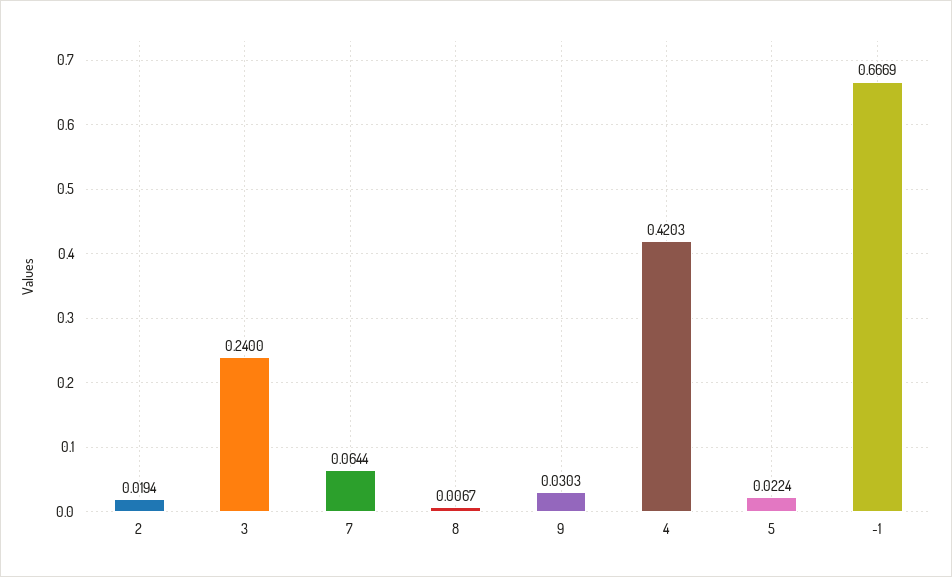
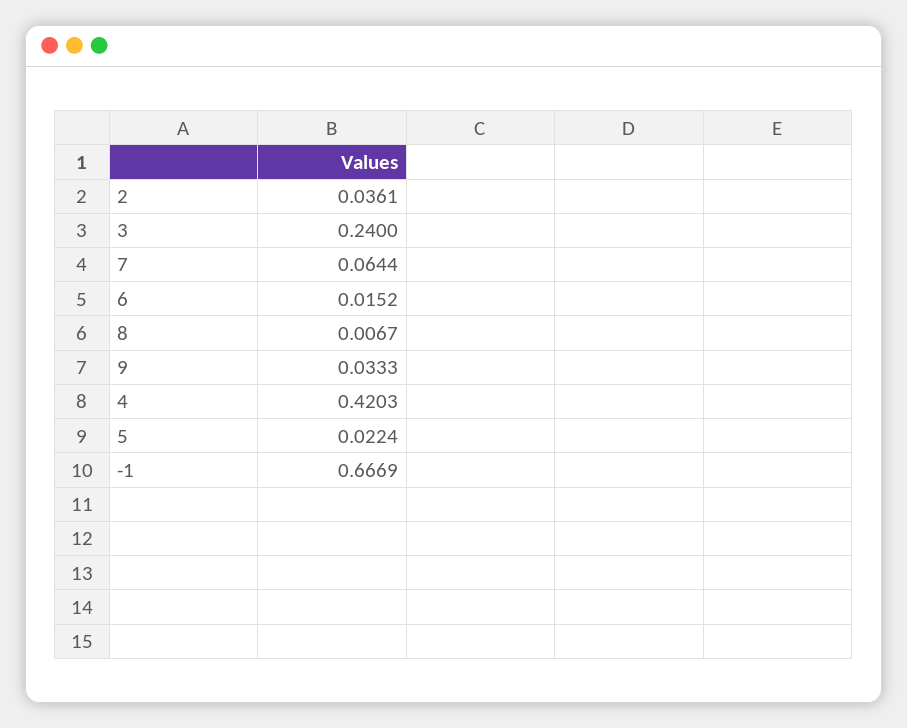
2: 0.0194 -> 0.0361
9: 0.0303 -> 0.0333
6: none -> 0.0152

